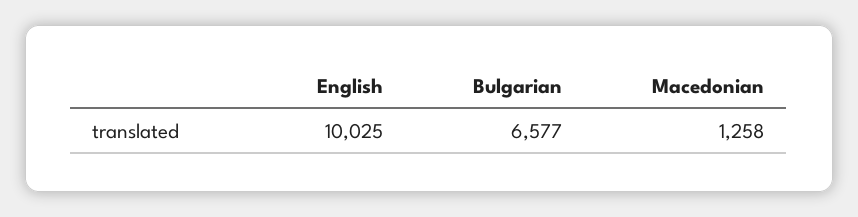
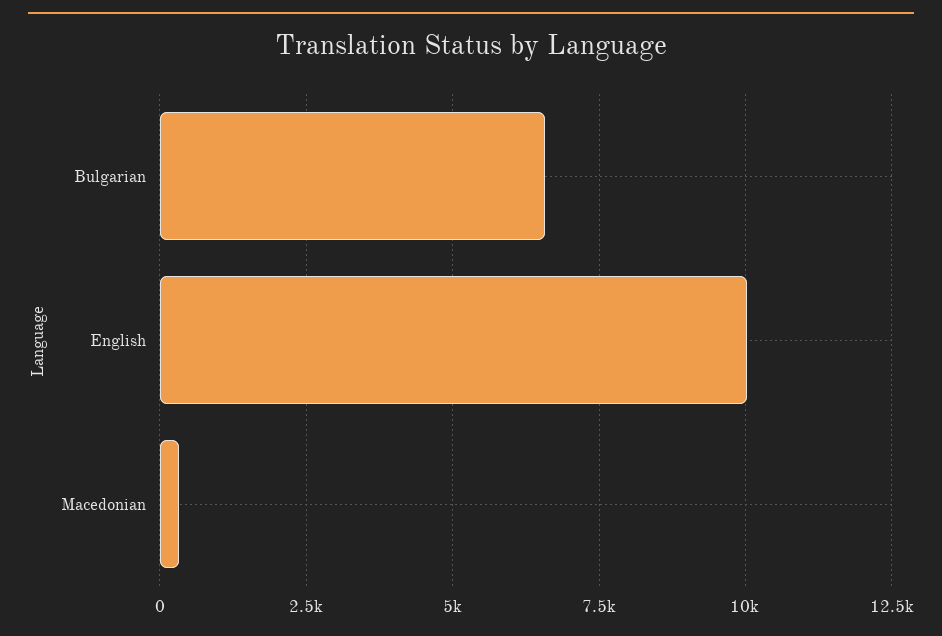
Macedonian: 1258 -> 250

